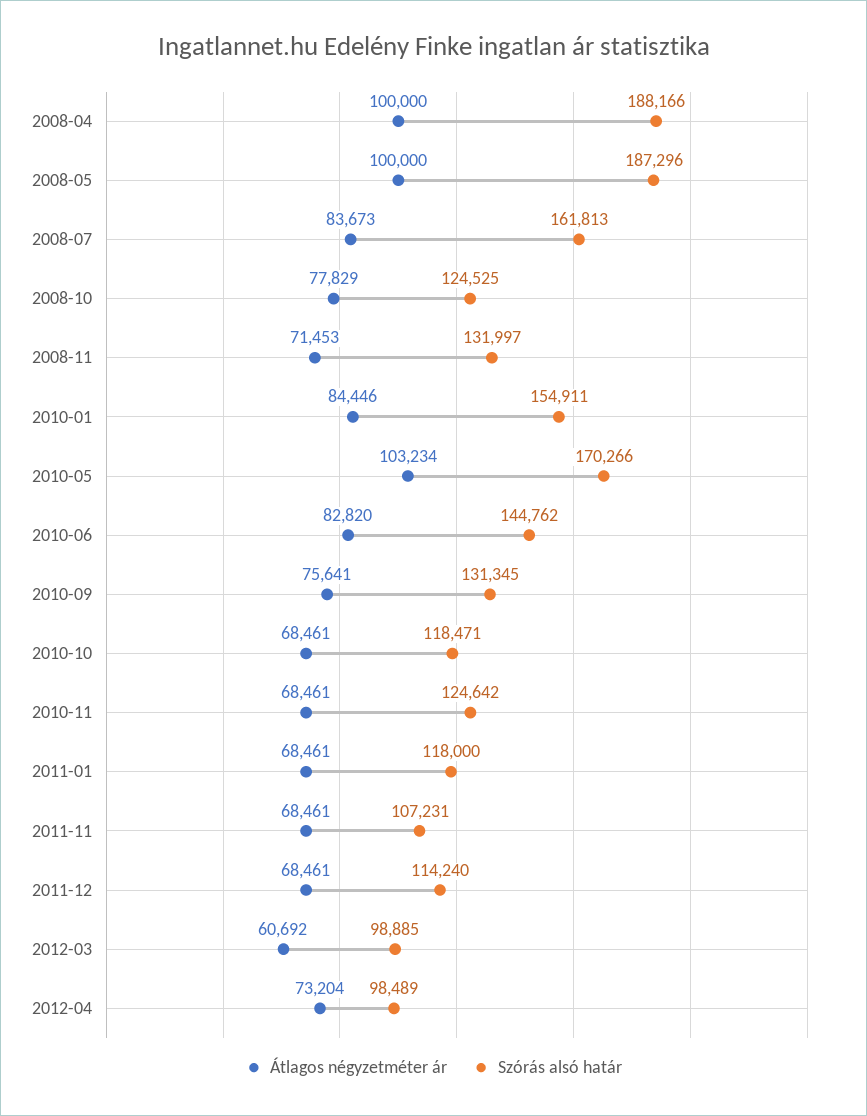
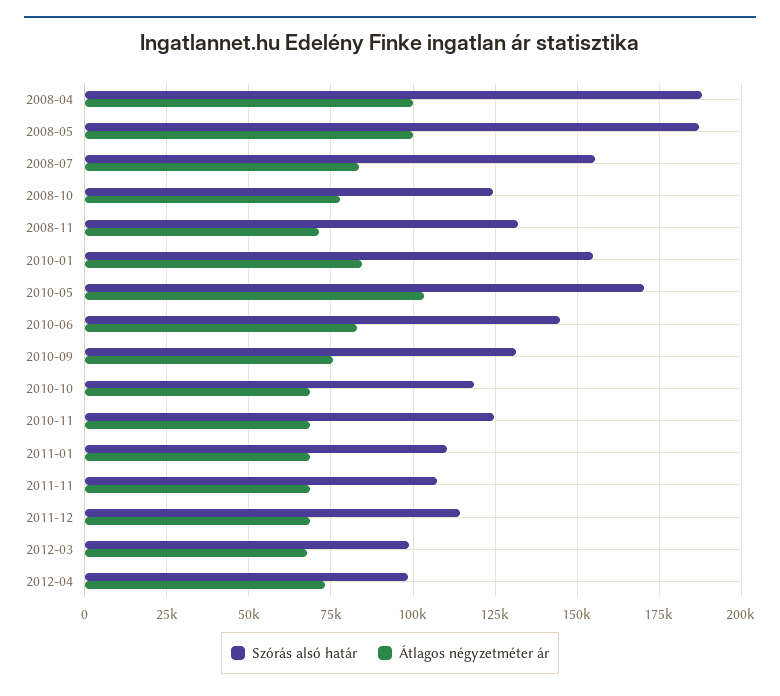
Szórás alsó határ, 2008-07: 161813 -> 155000
Szórás alsó határ, 2011-01: 118000 -> 110000
Átlagos négyzetméter ár, 2012-03: 60692 -> 67500

